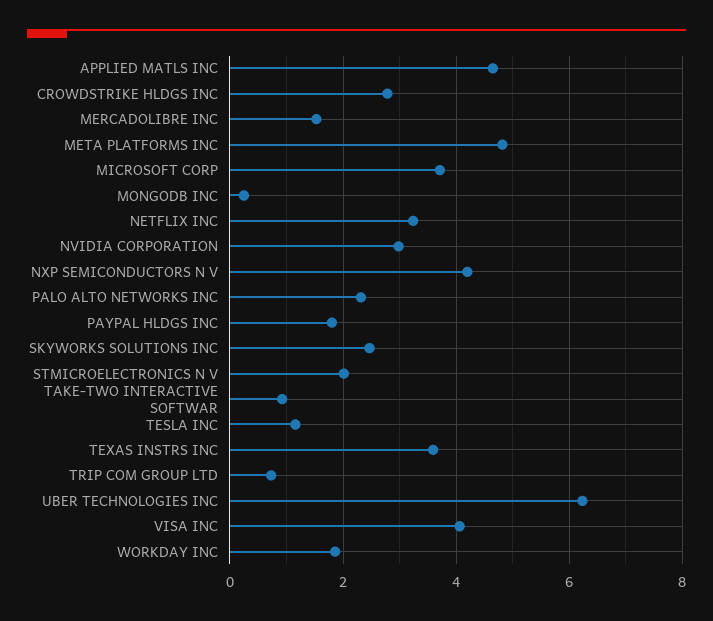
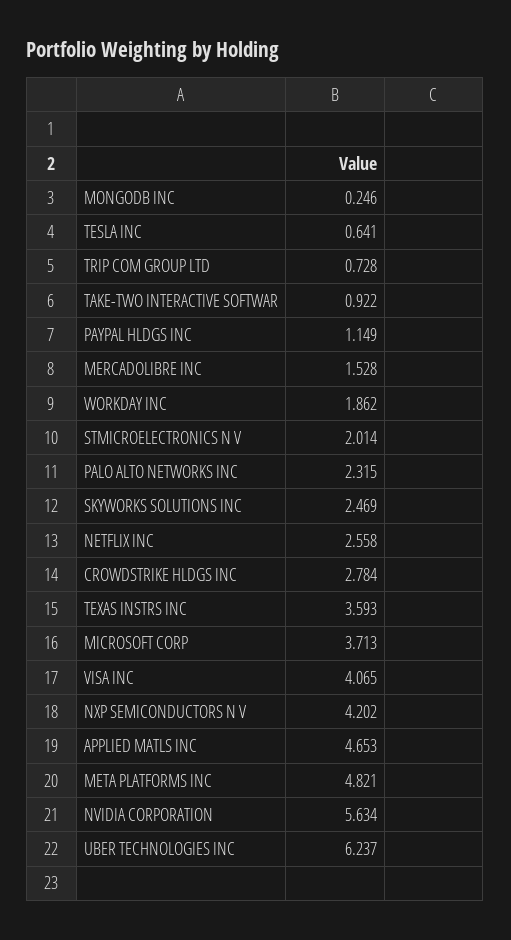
NETFLIX INC: 3.2 -> 2.558
NVIDIA CORPORATION: 3 -> 5.634
PAYPAL HLDGS INC: 1.8 -> 1.149
TESLA INC: 1.2 -> 0.641

